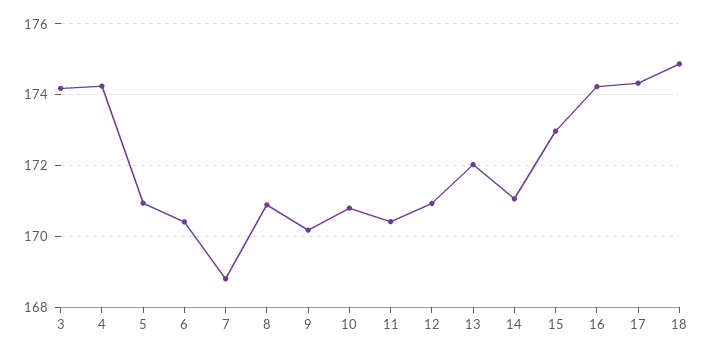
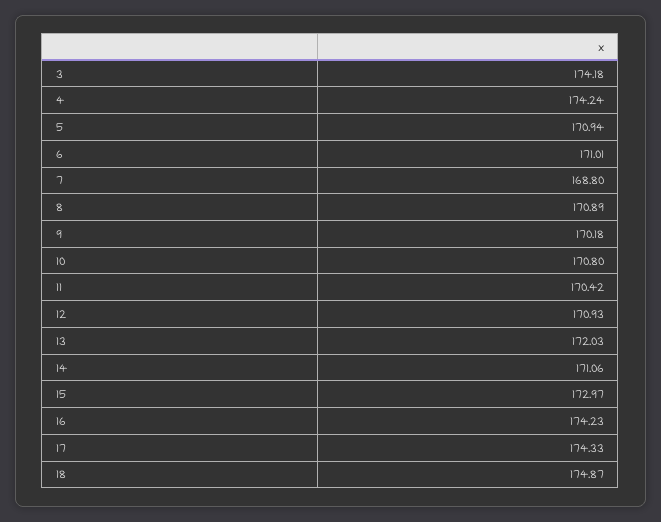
6: 170.4 -> 171.01

